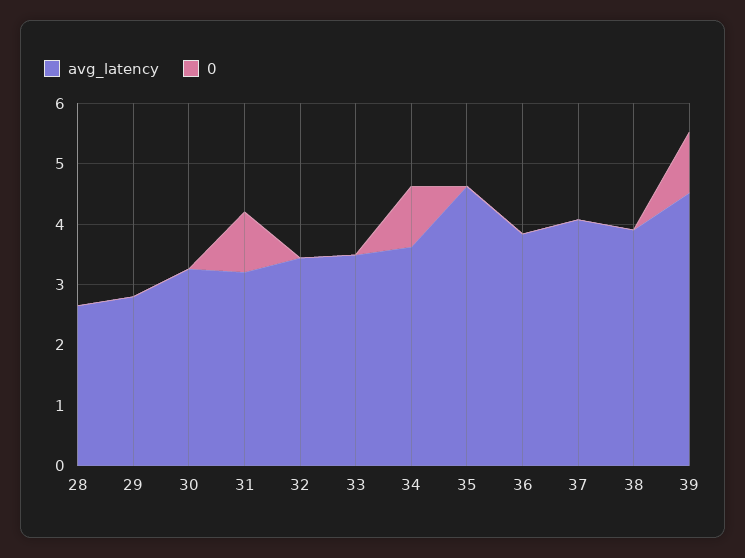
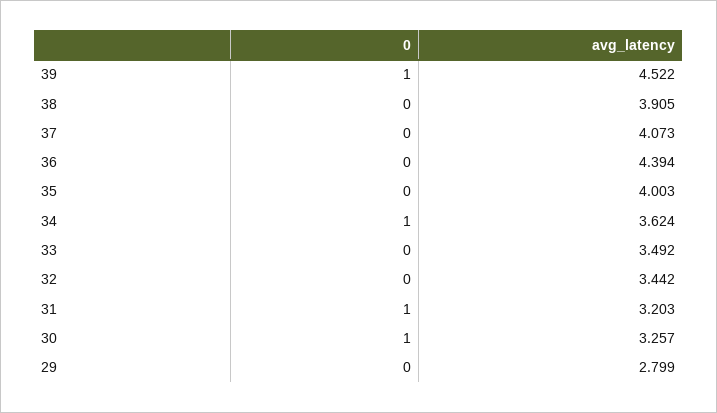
avg_latency, 28: 2.6 -> none
0, 28: 0 -> none
0, 30: 0 -> 1
avg_latency, 35: 4.6 -> 4.003
avg_latency, 36: 3.8 -> 4.394

